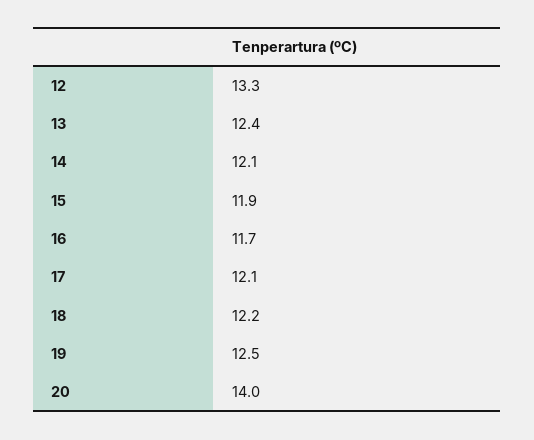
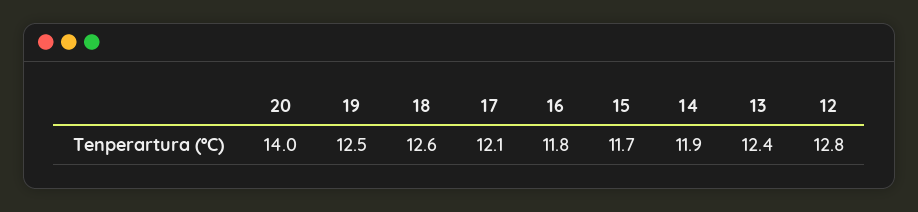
12: 13.3 -> 12.8
14: 12.1 -> 11.9
15: 11.9 -> 11.7
16: 11.7 -> 11.8
18: 12.2 -> 12.6

